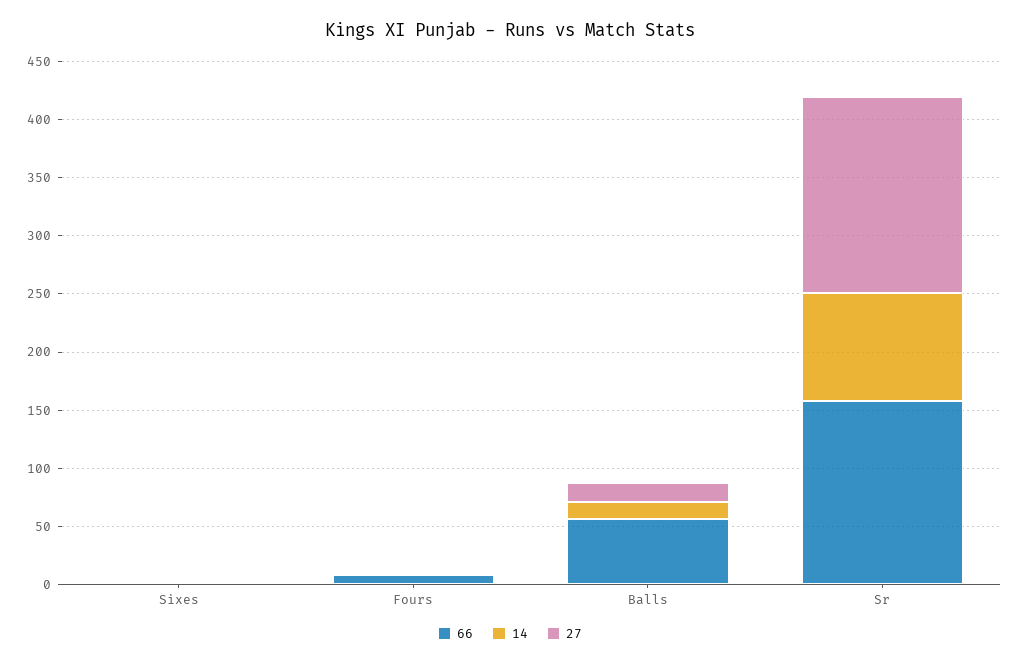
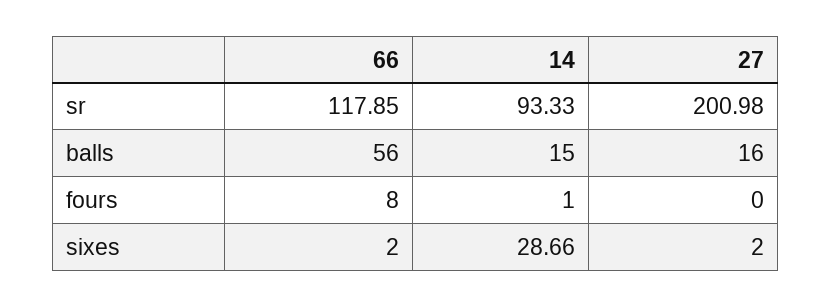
14, Sixes: 0 -> 28.66
66, Sr: 160 -> 117.85
27, Sr: 170 -> 200.98

